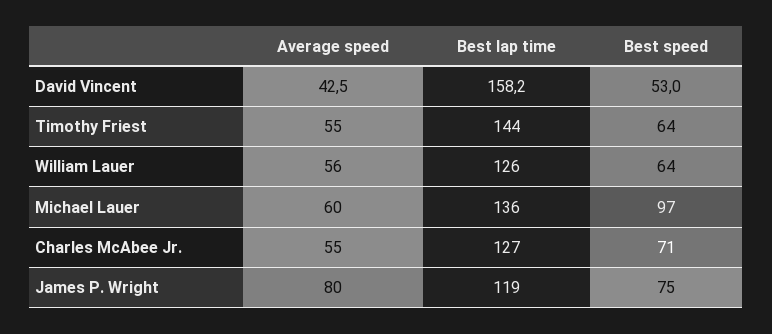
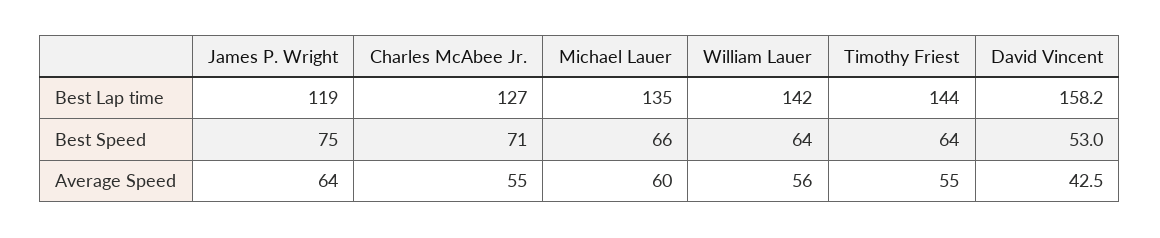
Best lap time, William Lauer: 126 -> 142
Best lap time, Michael Lauer: 136 -> 135
Best speed, Michael Lauer: 97 -> 66
Average speed, James P. Wright: 80 -> 64

